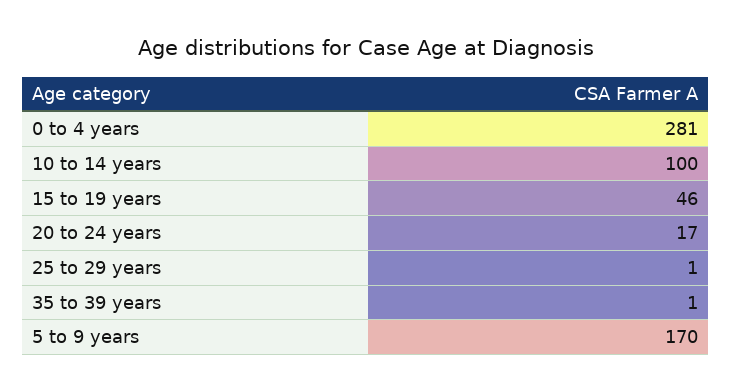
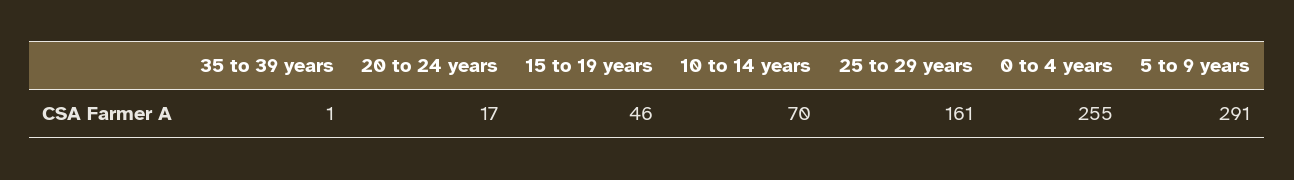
0 to 4 years: 281 -> 255
10 to 14 years: 100 -> 70
25 to 29 years: 1 -> 161
5 to 9 years: 170 -> 291

